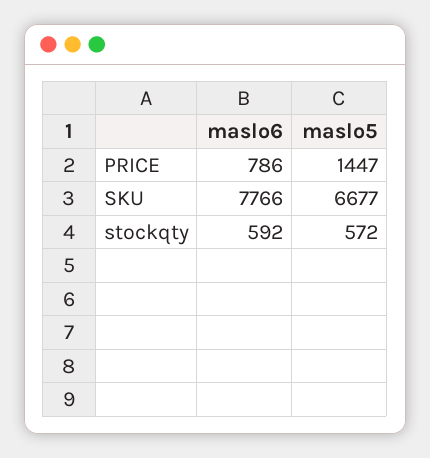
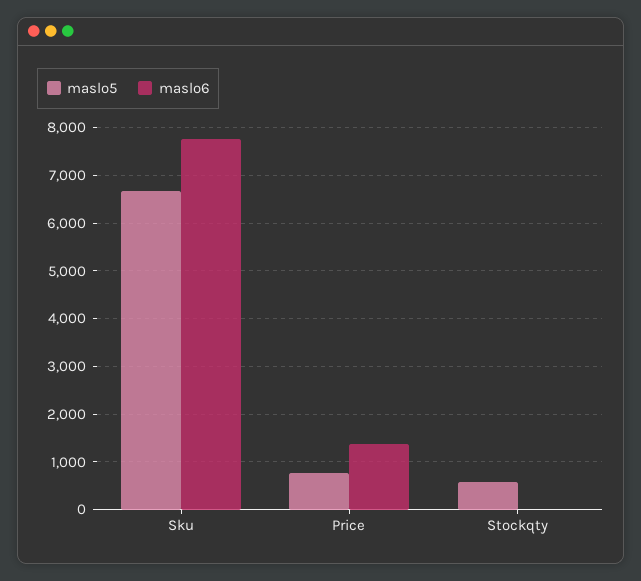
maslo6, PRICE: 786 -> 1400
maslo5, PRICE: 1447 -> 800
maslo6, stockqty: 592 -> 0

